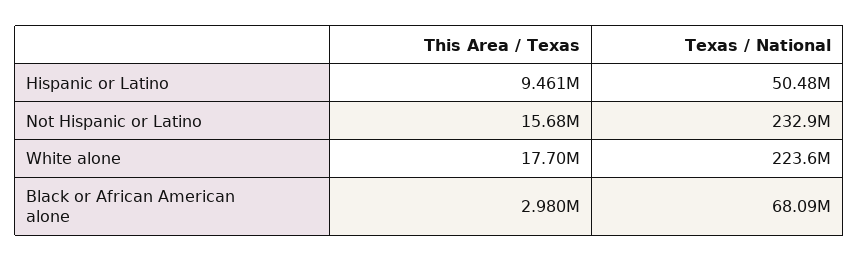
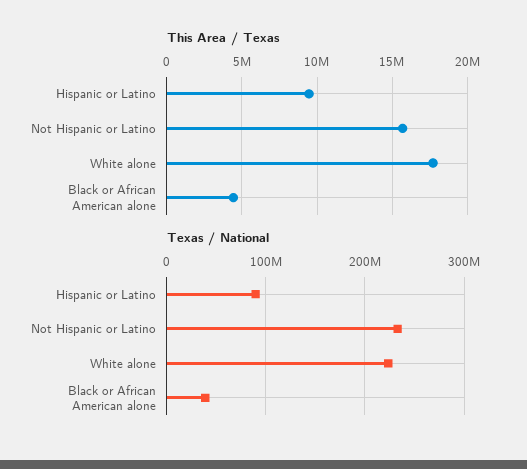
Texas / National, Hispanic or Latino: 50480000 -> 90000000
This Area / Texas, Black or African American alone: 2980000 -> 4500000
Texas / National, Black or African American alone: 68090000 -> 40000000

